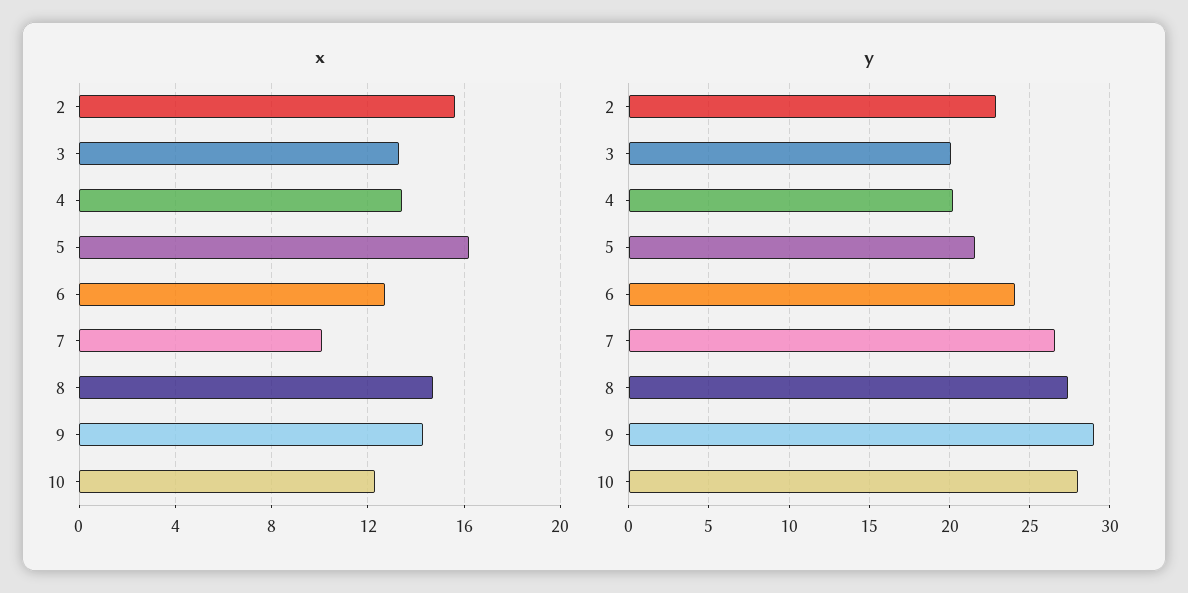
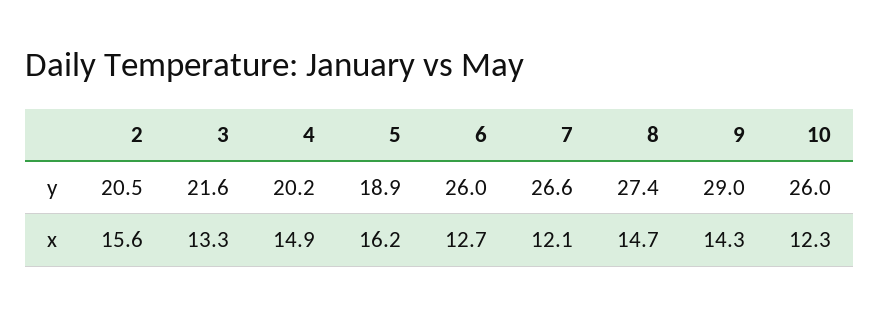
x, 4: 13.5 -> 14.9
x, 7: 10 -> 12.1
y, 2: 23 -> 20.5
y, 3: 20 -> 21.6
y, 5: 21.5 -> 18.9
y, 6: 24 -> 26
y, 10: 28 -> 26

